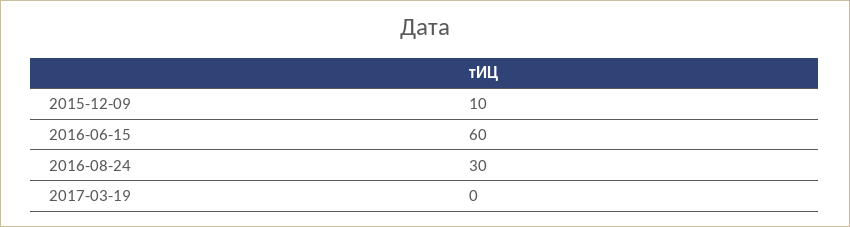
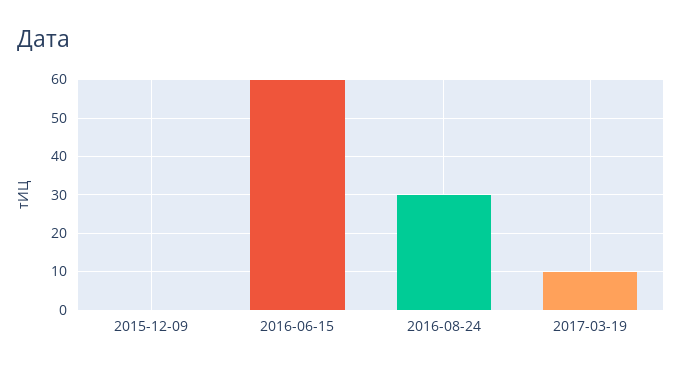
2015-12-09: 10 -> 0
2017-03-19: 0 -> 10

